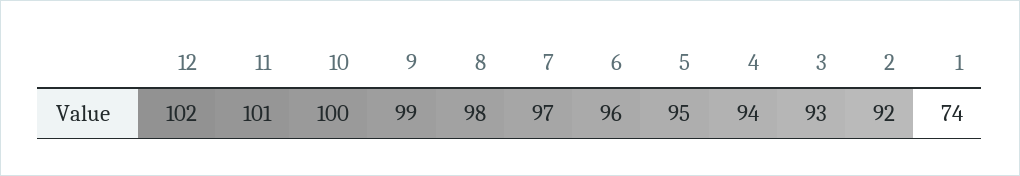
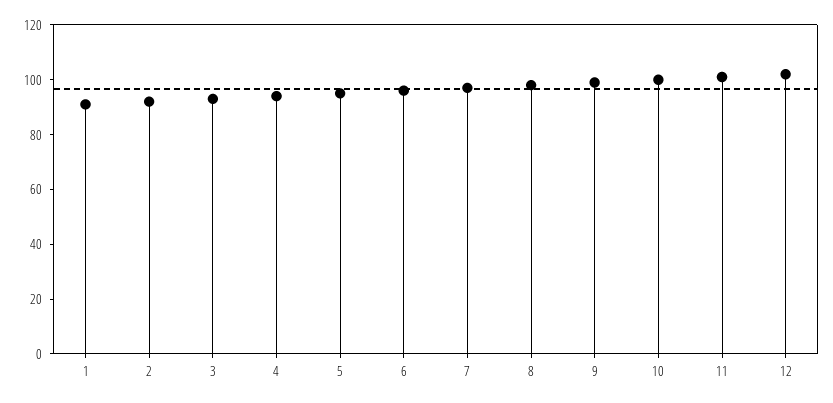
1: 74 -> 90

